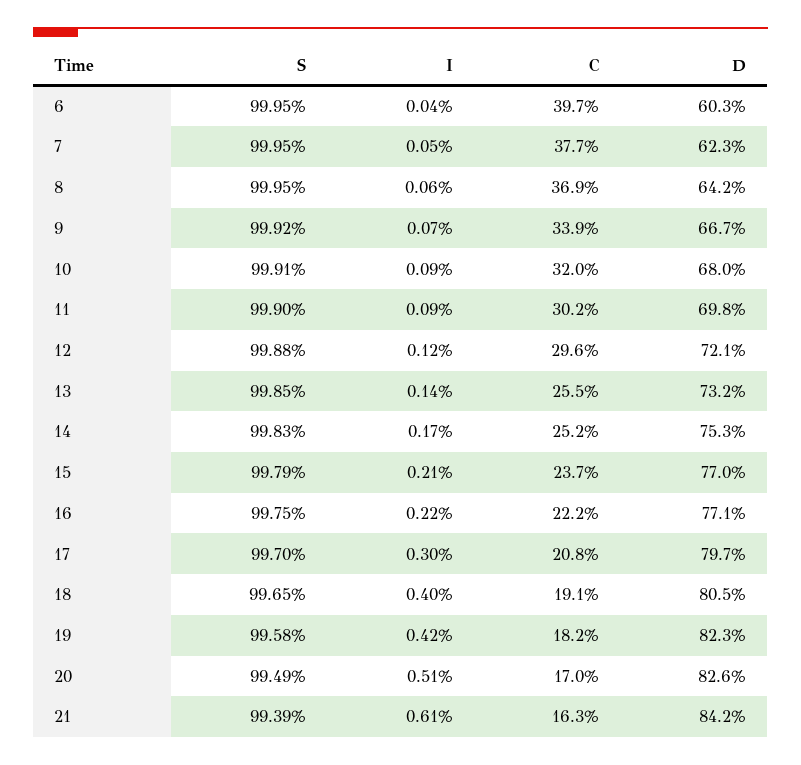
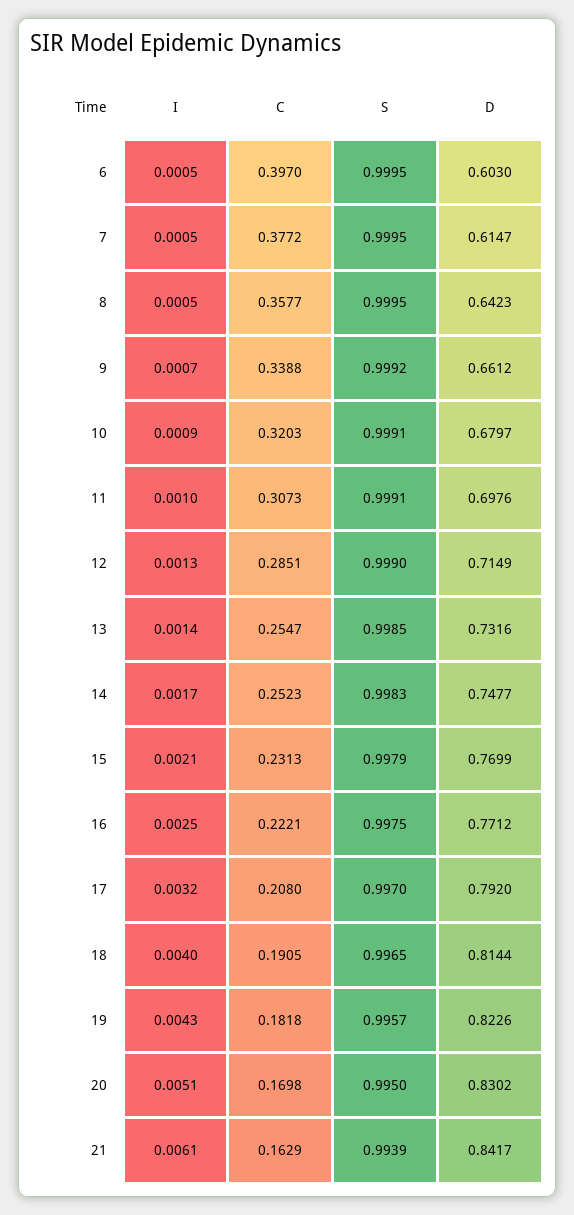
I, 6: 0.0004 -> 0.0005
D, 7: 0.623 -> 0.6147
I, 8: 0.0006 -> 0.0005
C, 8: 0.369 -> 0.3577
D, 9: 0.667 -> 0.6612
S, 11: 0.999 -> 0.9991
I, 11: 0.0009 -> 0.001
C, 11: 0.302 -> 0.3073
S, 12: 0.9988 -> 0.999
I, 12: 0.0012 -> 0.0013
C, 12: 0.296 -> 0.2851
D, 12: 0.721 -> 0.7149
D, 14: 0.753 -> 0.7477
C, 15: 0.237 -> 0.2313
I, 16: 0.0022 -> 0.0025
I, 17: 0.003 -> 0.0032
D, 17: 0.797 -> 0.792
D, 18: 0.805 -> 0.8144
S, 19: 0.9958 -> 0.9957
I, 19: 0.0042 -> 0.0043
S, 20: 0.9949 -> 0.995
D, 20: 0.826 -> 0.8302

